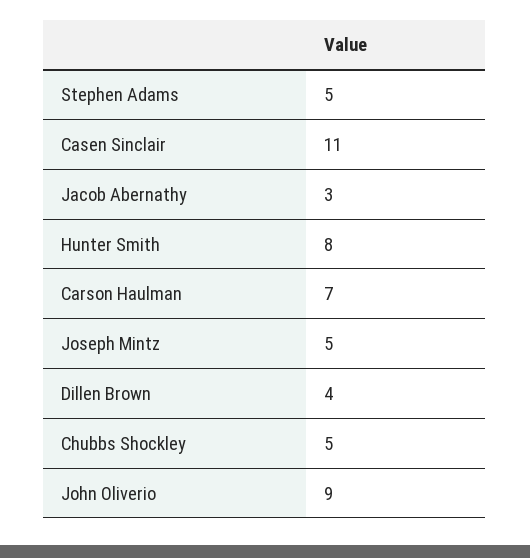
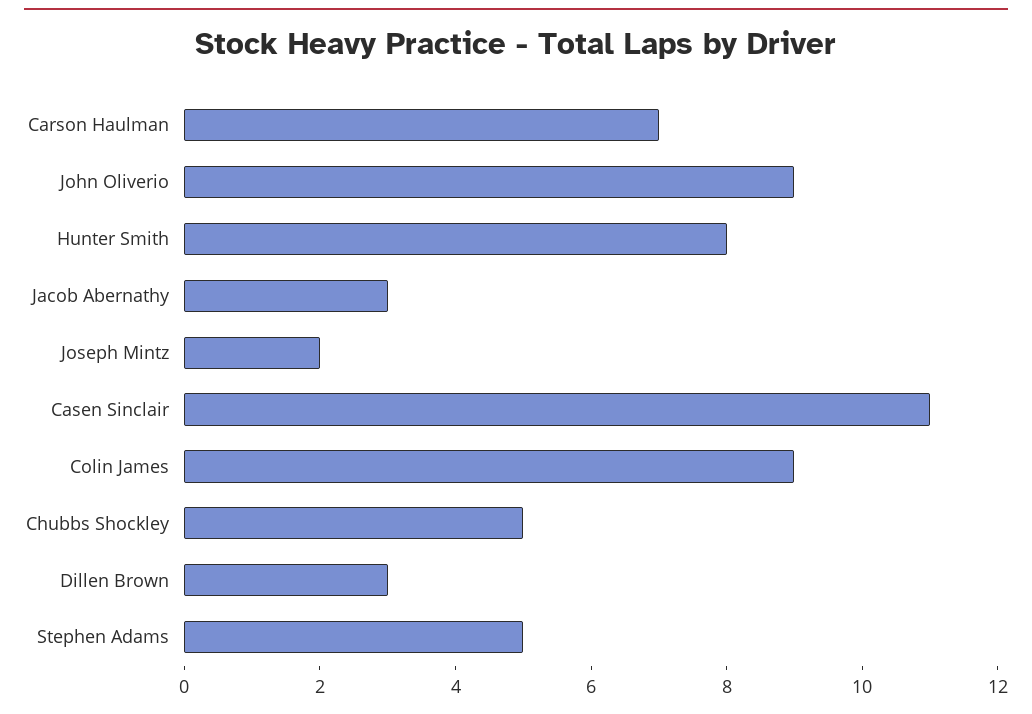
Joseph Mintz: 5 -> 2
Dillen Brown: 4 -> 3
Colin James: none -> 9

